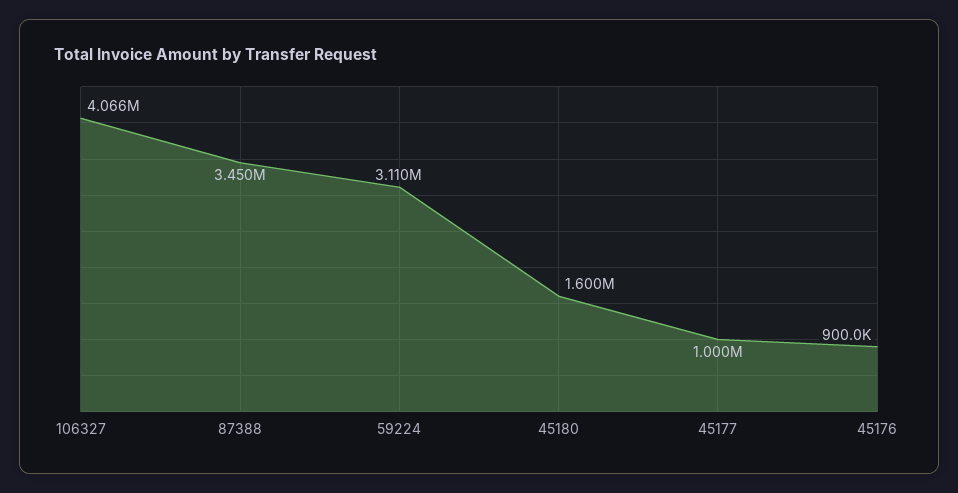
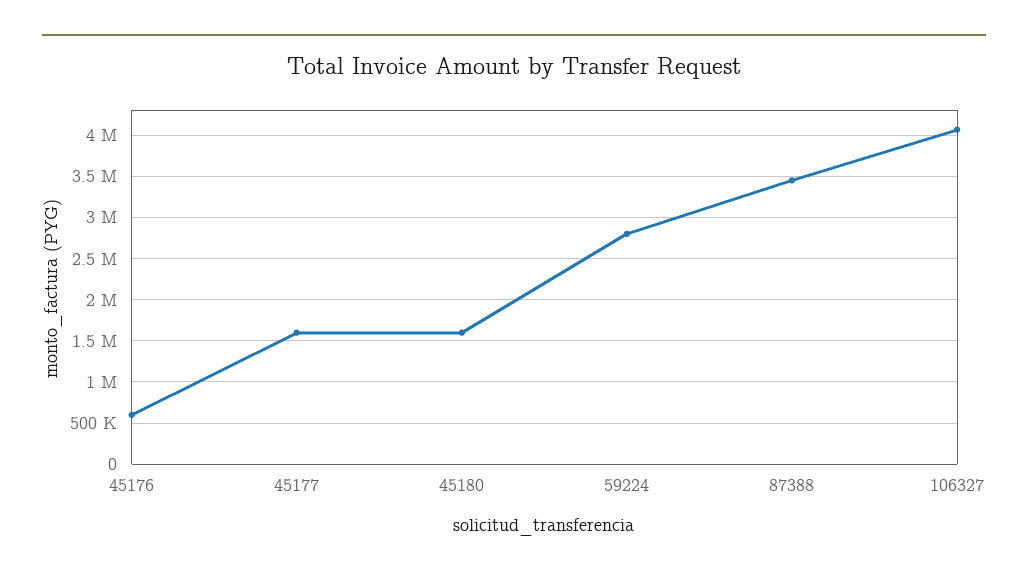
59224: 3110000 -> 2800000
45177: 1000000 -> 1600000
45176: 900000 -> 600000

